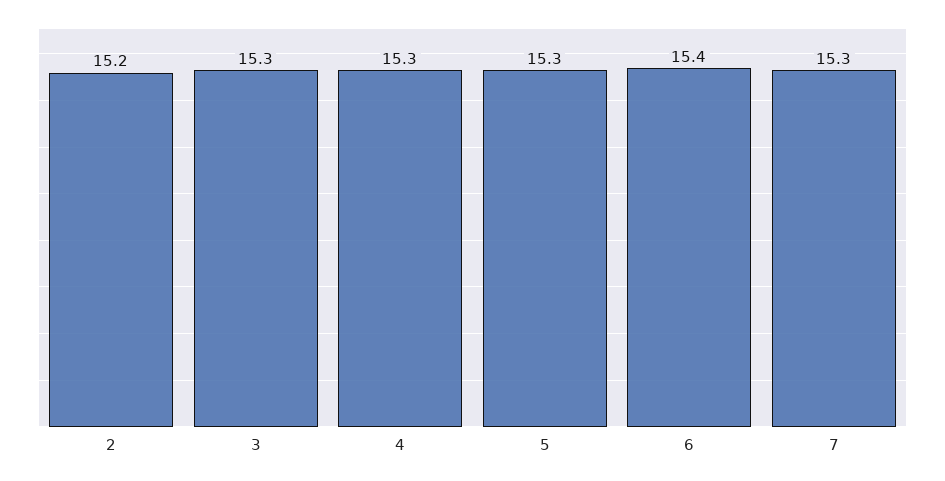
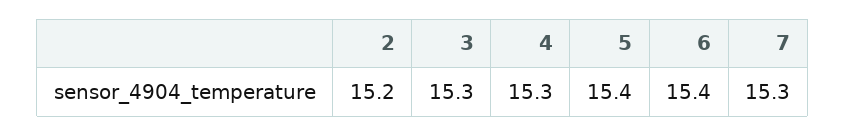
5: 15.3 -> 15.4

